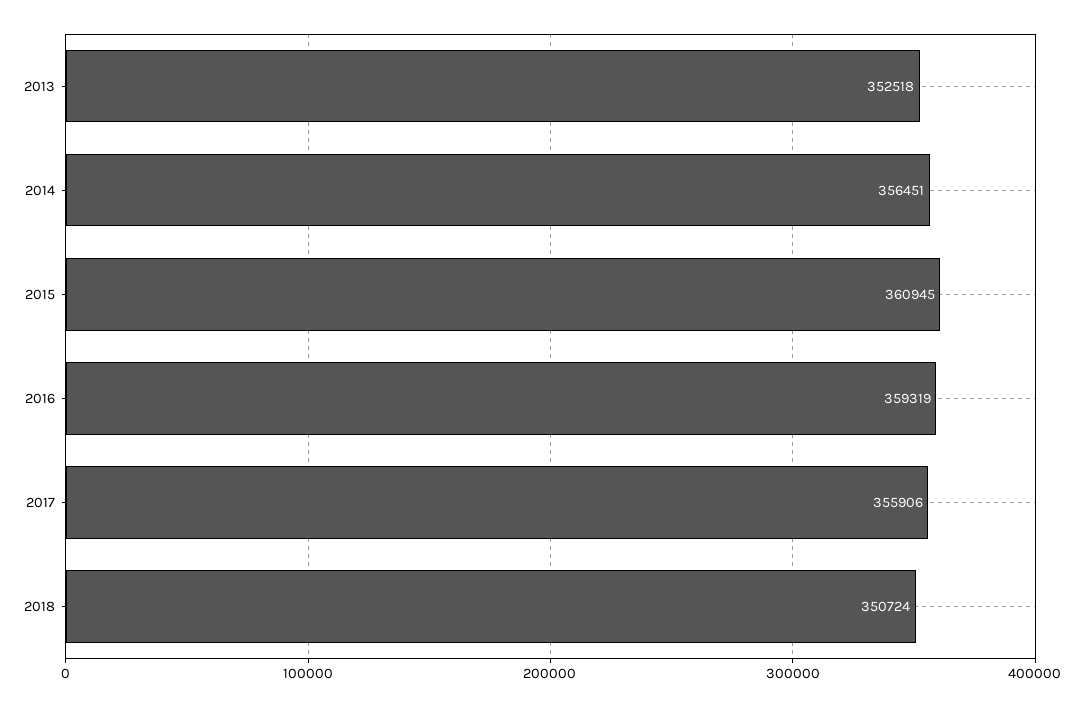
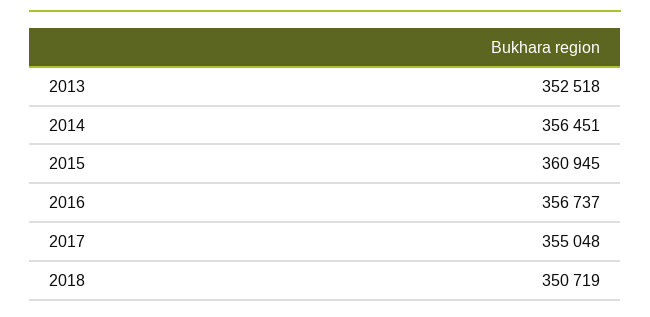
2016: 359319 -> 356737
2017: 355906 -> 355048
2018: 350724 -> 350719

